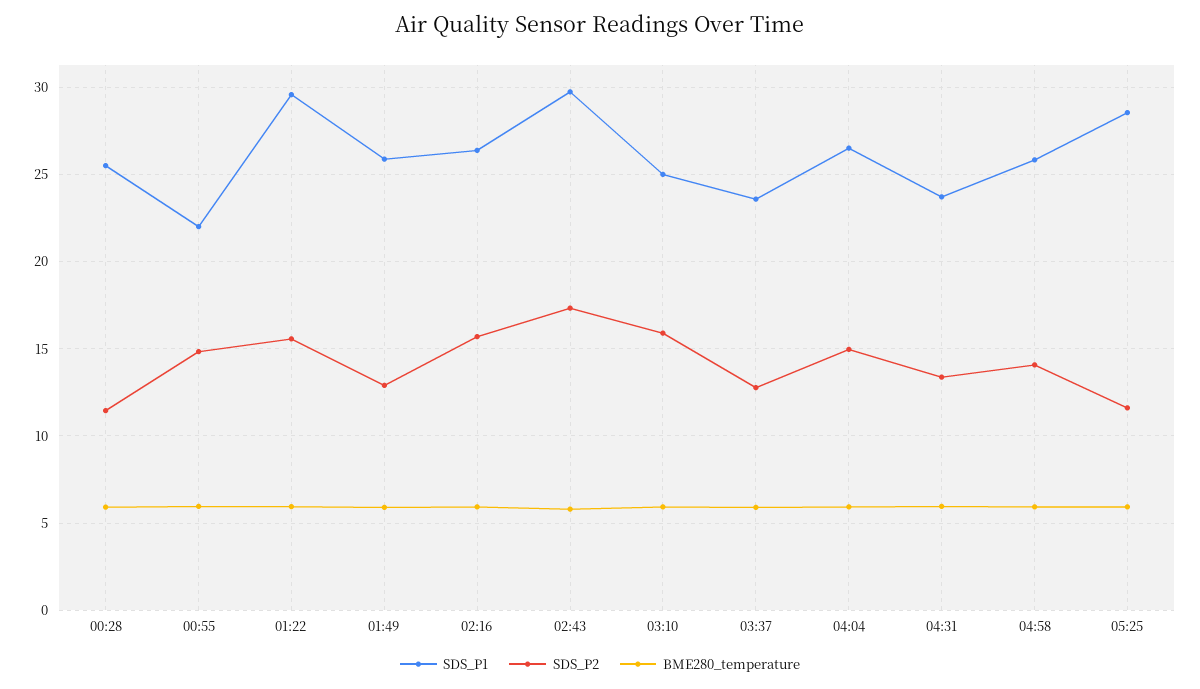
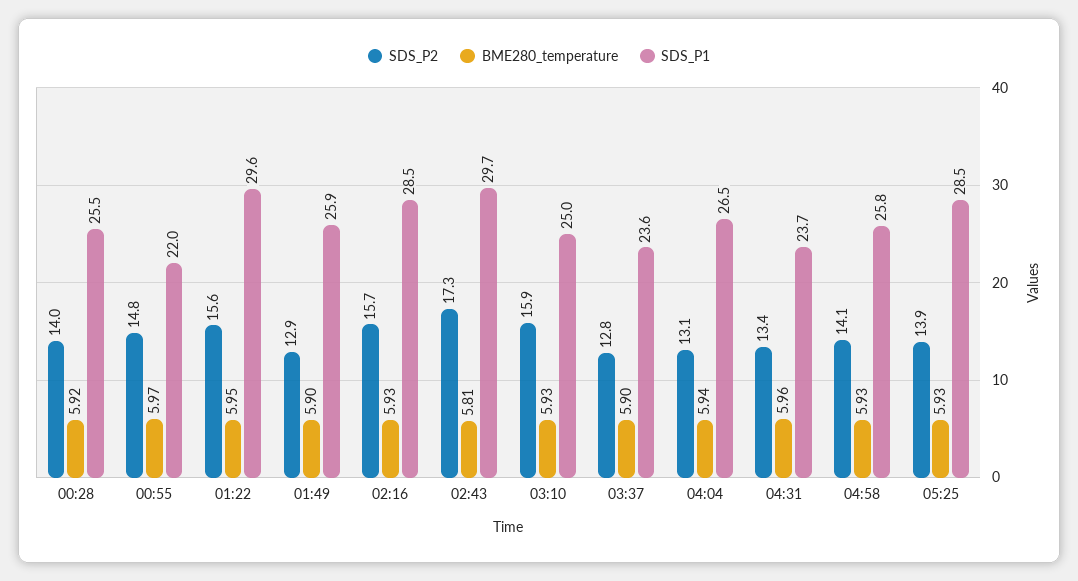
SDS_P2, 00:28: 11.5 -> 14
SDS_P1, 02:16: 26.5 -> 28.5
SDS_P2, 04:04: 15 -> 13.1
SDS_P2, 05:25: 11.5 -> 13.9

